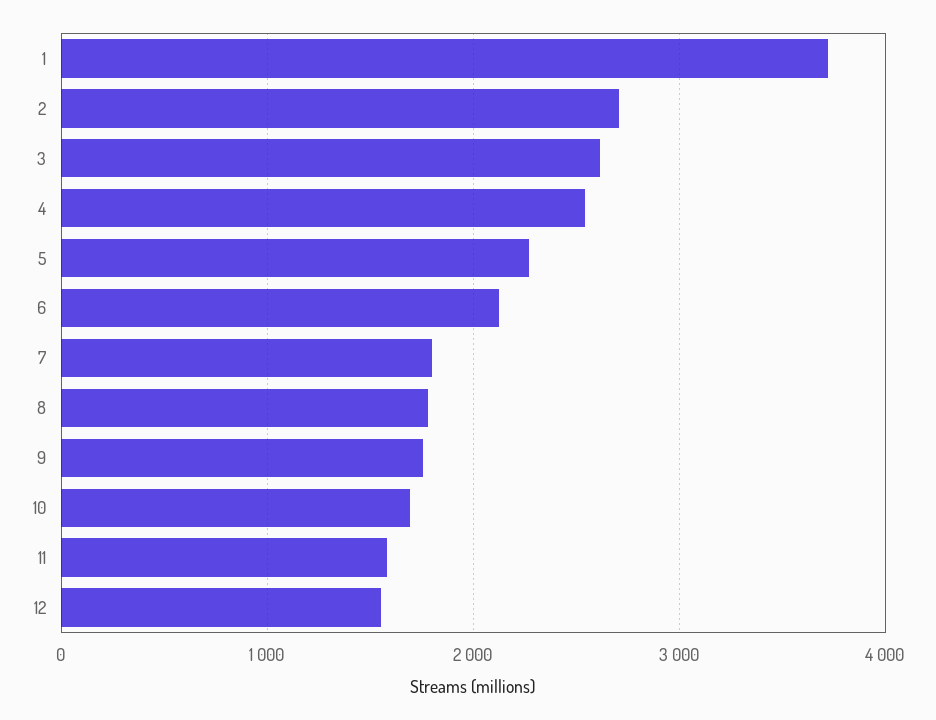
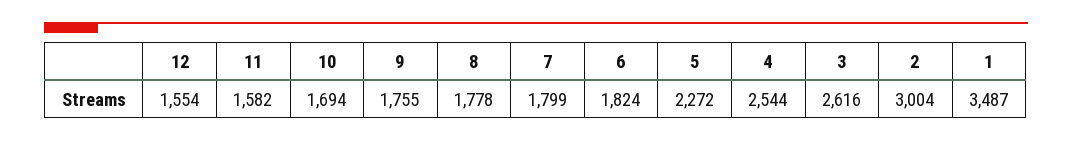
1: 3700 -> 3487
2: 2700 -> 3004
6: 2100 -> 1824

